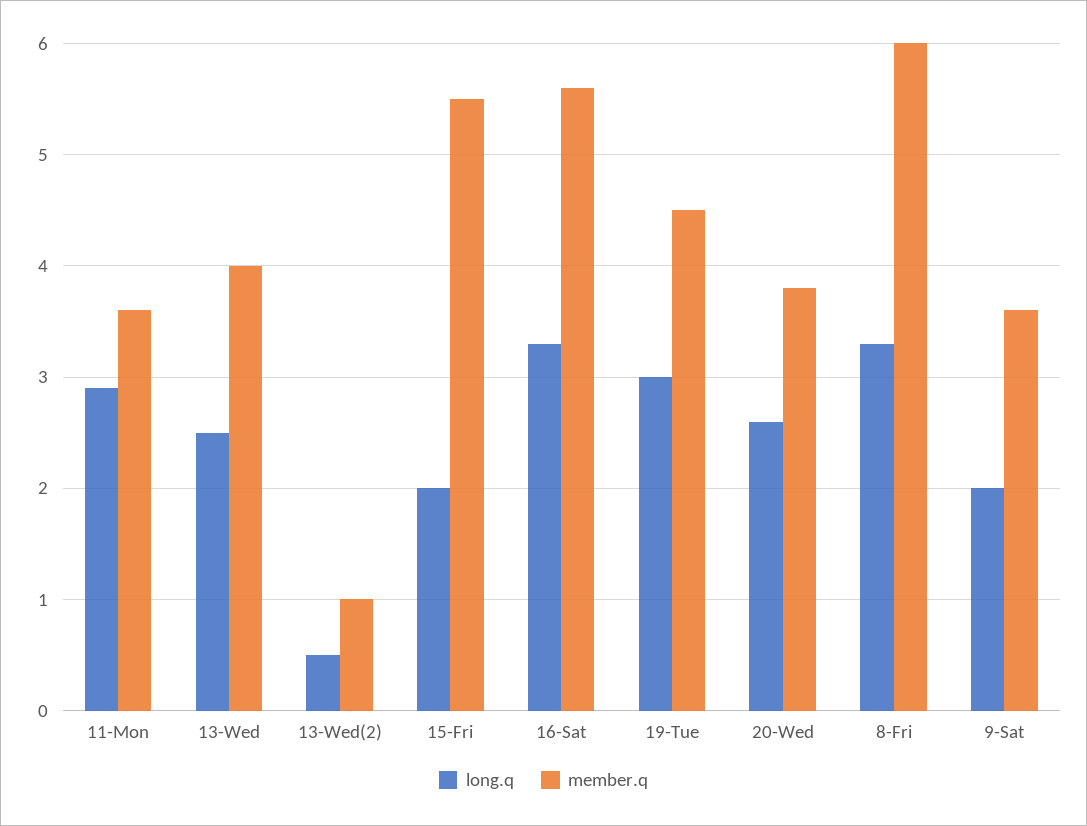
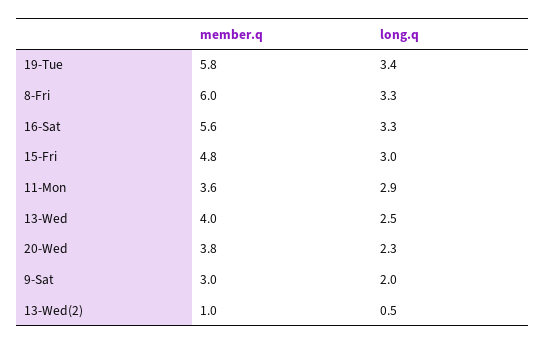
long.q, 15-Fri: 2 -> 3
member.q, 15-Fri: 5.5 -> 4.8
long.q, 19-Tue: 3 -> 3.4
member.q, 19-Tue: 4.5 -> 5.8
long.q, 20-Wed: 2.6 -> 2.3
member.q, 9-Sat: 3.6 -> 3

